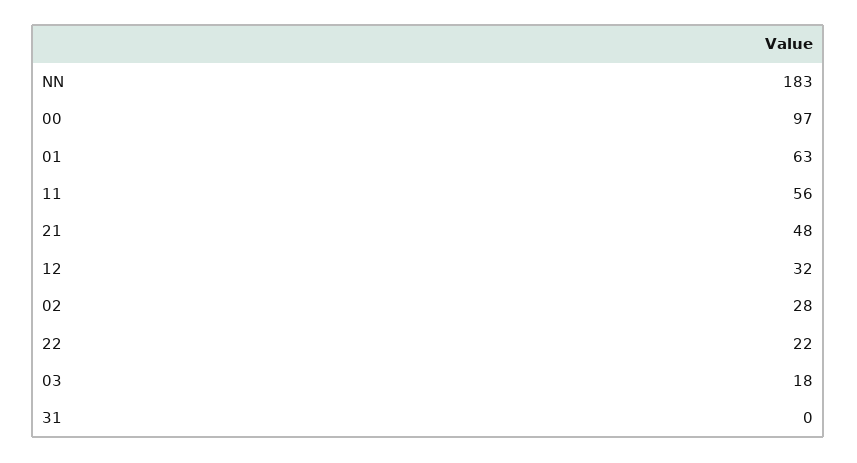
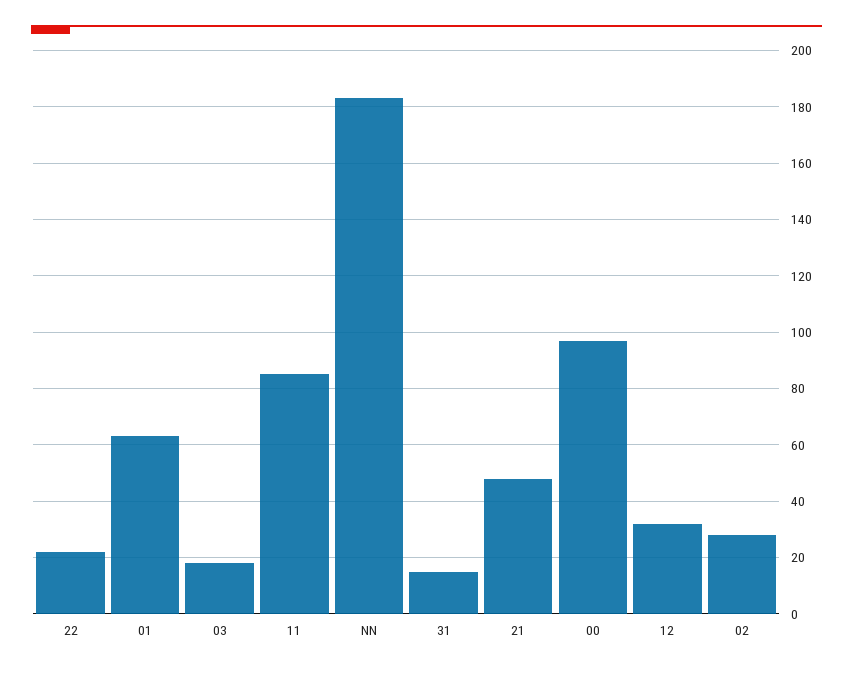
11: 56 -> 85
31: 0 -> 15

